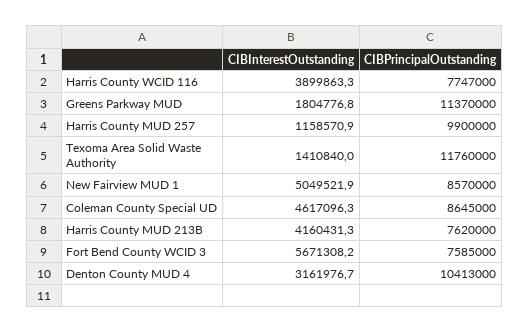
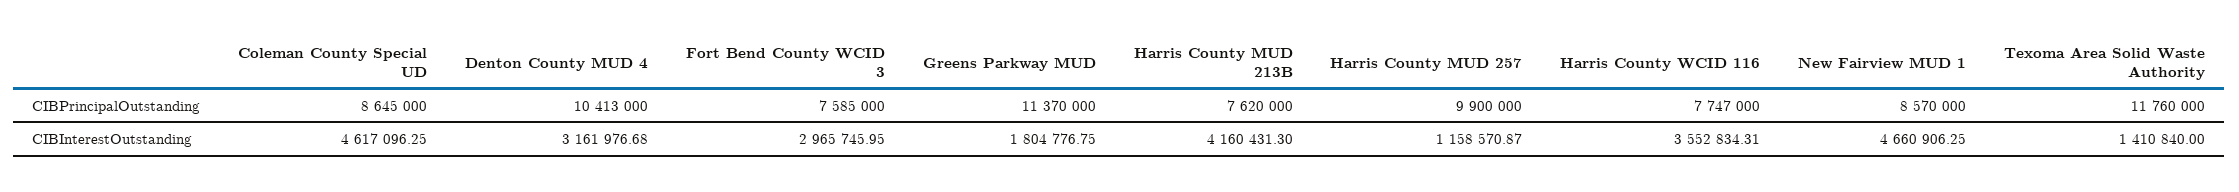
CIBInterestOutstanding, Harris County WCID 116: 3899863.3 -> 3552834.31
CIBInterestOutstanding, New Fairview MUD 1: 5049521.9 -> 4660906.25
CIBInterestOutstanding, Fort Bend County WCID 3: 5671308.2 -> 2965745.95

